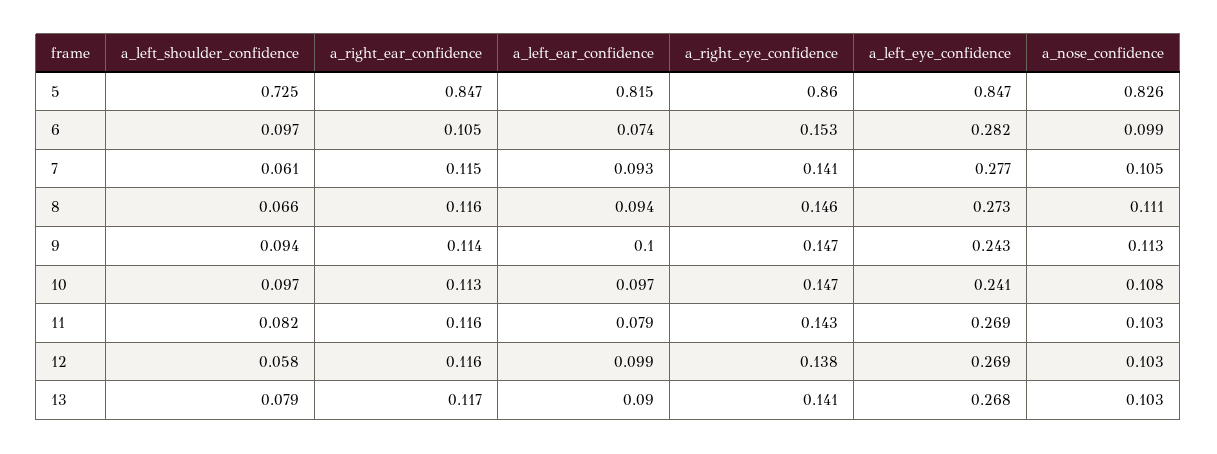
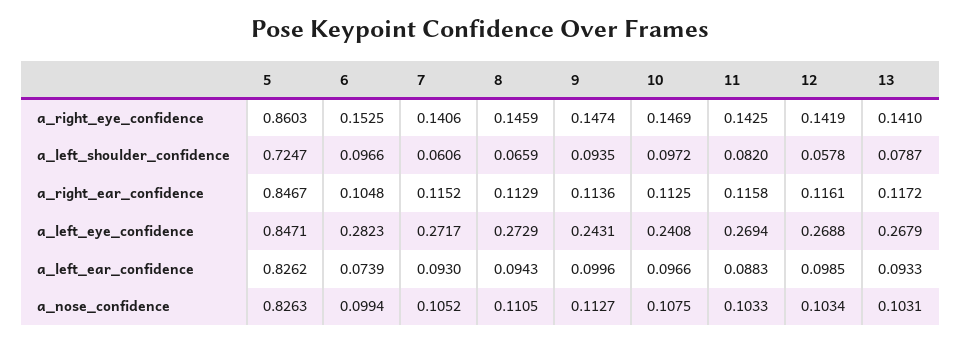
a_left_ear_confidence, 5: 0.815 -> 0.8262
a_left_eye_confidence, 7: 0.277 -> 0.2717
a_right_ear_confidence, 8: 0.116 -> 0.1129
a_left_ear_confidence, 11: 0.079 -> 0.0883
a_right_eye_confidence, 12: 0.138 -> 0.1419
a_left_ear_confidence, 13: 0.09 -> 0.0933

